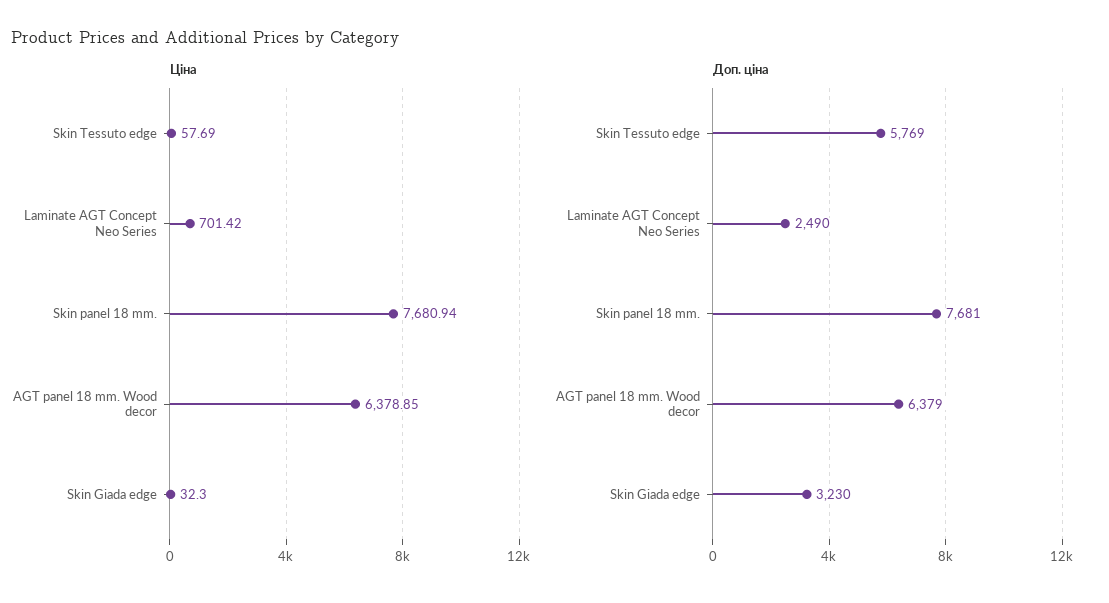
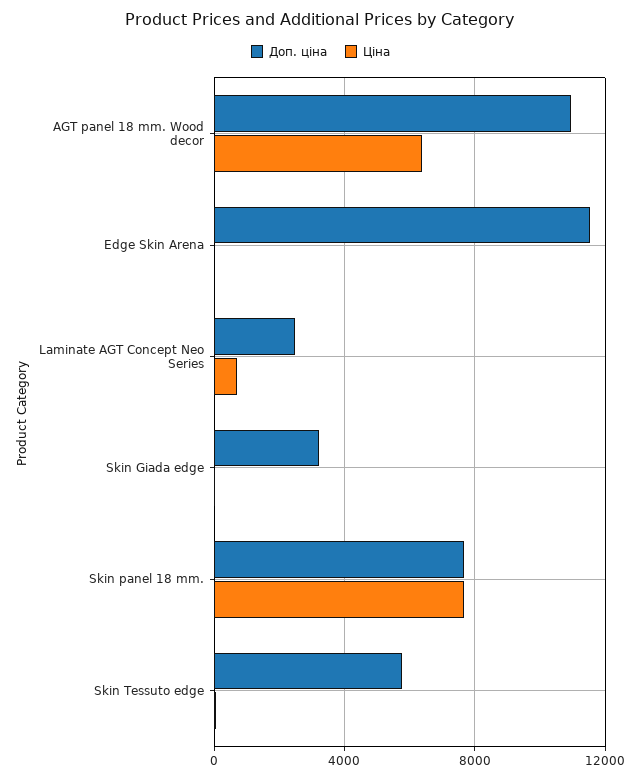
Доп. ціна, AGT panel 18 mm. Wood decor: 6379 -> 11000
Доп. ціна, Edge Skin Arena: none -> 11500
Ціна, Edge Skin Arena: none -> 0

